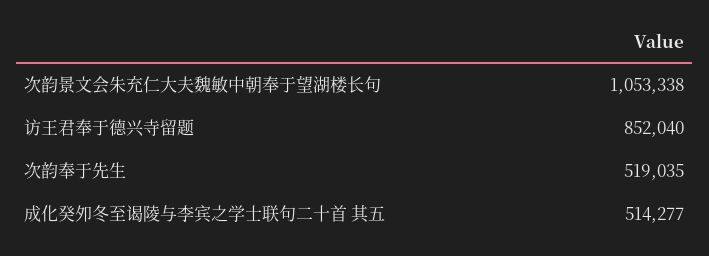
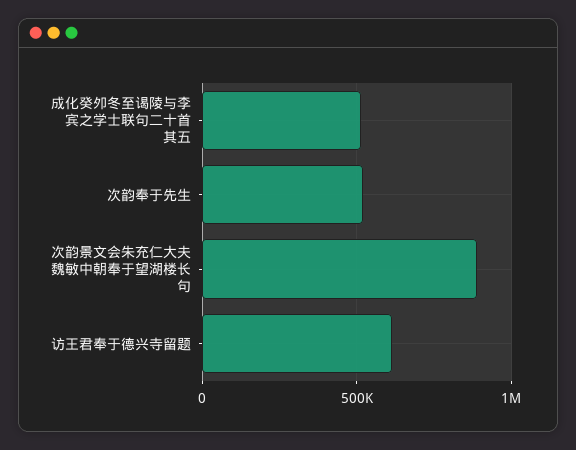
次韵景文会朱充仁大夫魏敏中朝奉于望湖楼长句: 1053338 -> 900000
访王君奉于德兴寺留题: 852040 -> 600000

